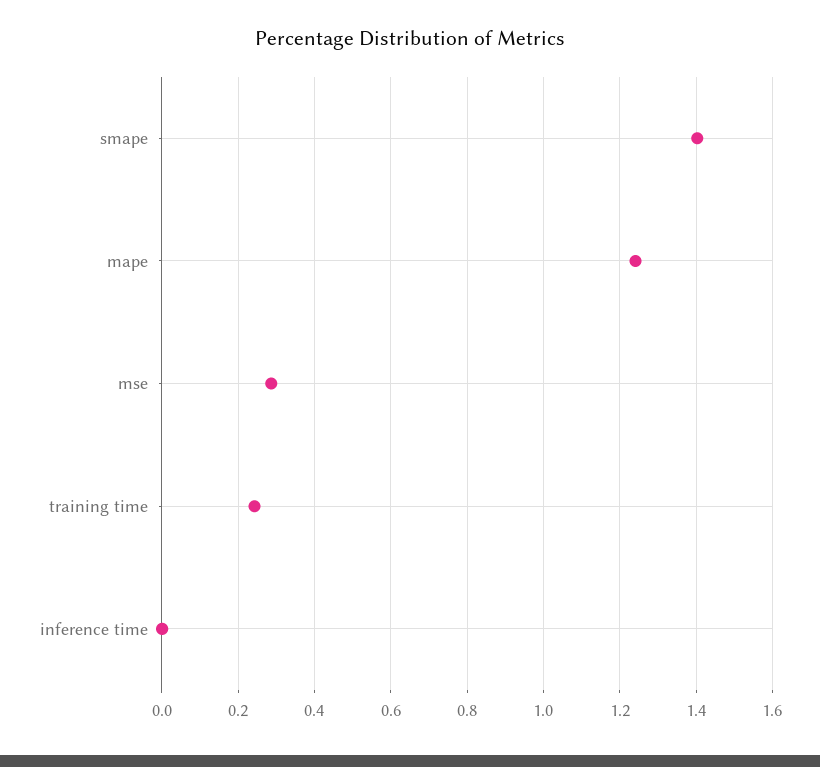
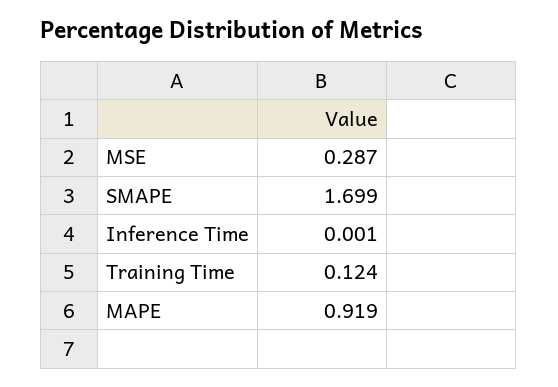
smape: 1.4 -> 1.699
mape: 1.24 -> 0.919
training time: 0.24 -> 0.124

